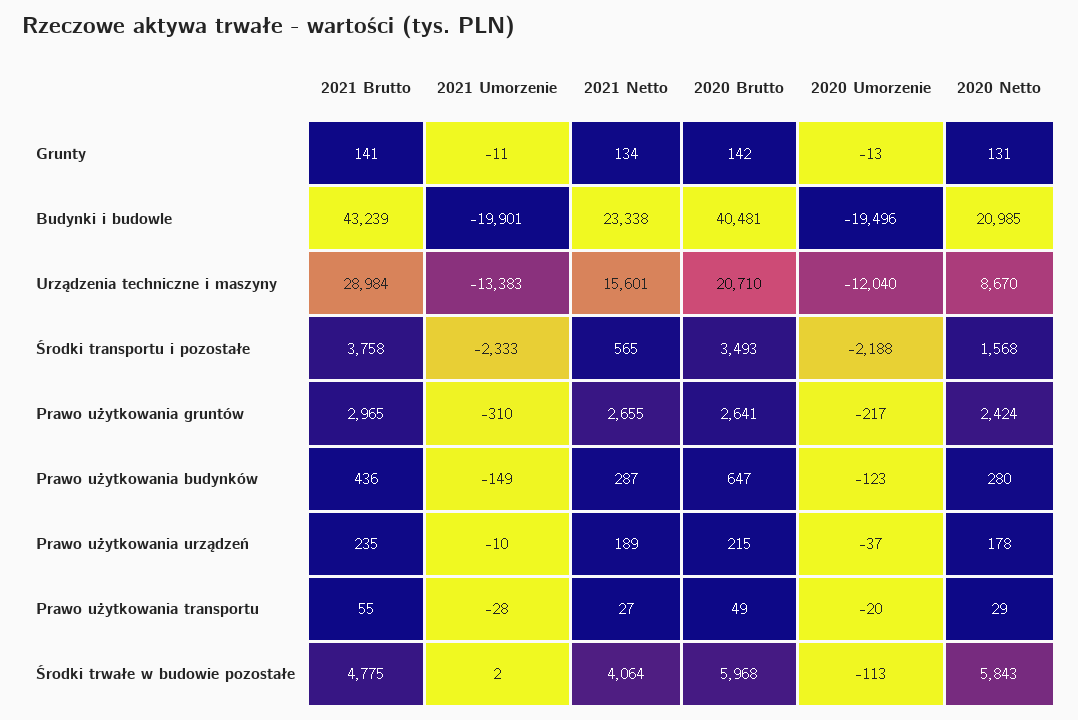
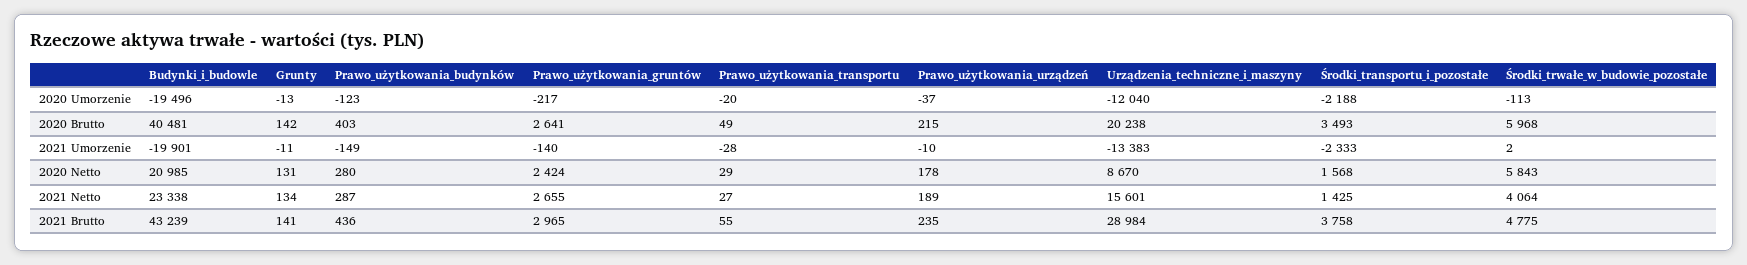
2020 Brutto, Urządzenia techniczne i maszyny: 20710 -> 20238
2021 Netto, Środki transportu i pozostałe: 565 -> 1425
2021 Umorzenie, Prawo użytkowania gruntów: -310 -> -140
2020 Brutto, Prawo użytkowania budynków: 647 -> 403

